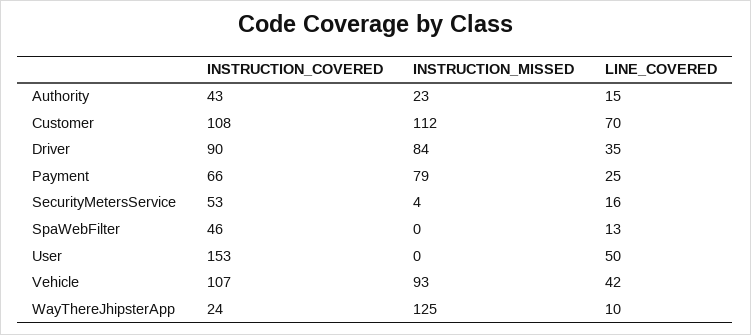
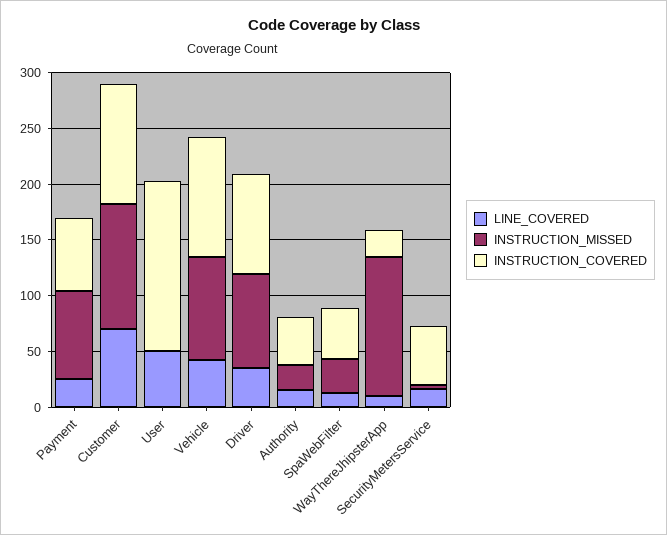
INSTRUCTION_MISSED, SpaWebFilter: 0 -> 30

